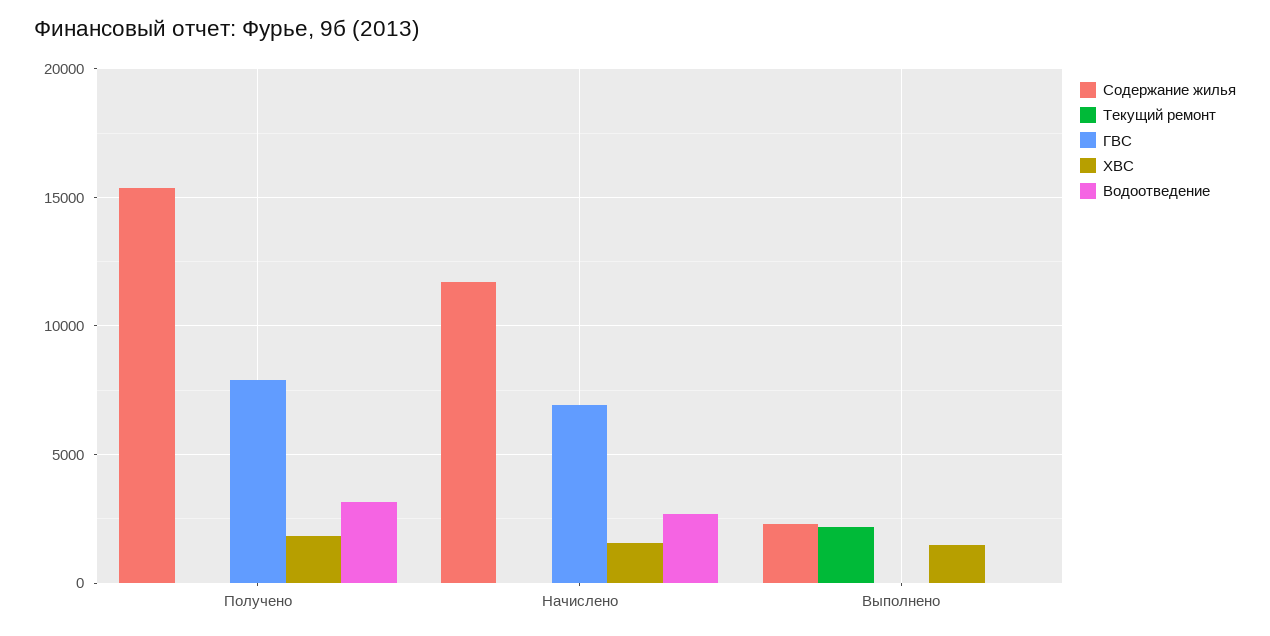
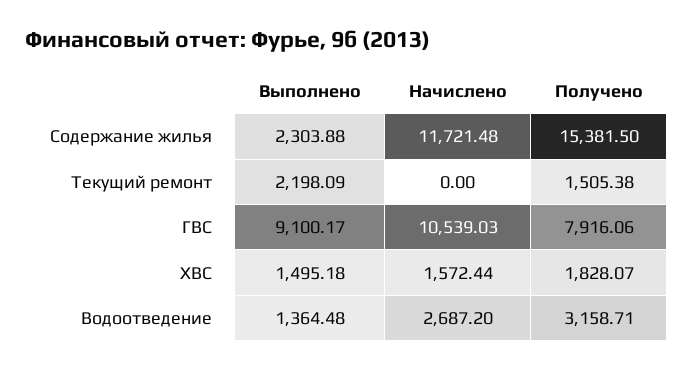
Текущий ремонт, Получено: 0 -> 1505.38
ГВС, Начислено: 7000 -> 10539.03
ГВС, Выполнено: 0 -> 9100.17
Водоотведение, Выполнено: 0 -> 1364.48

